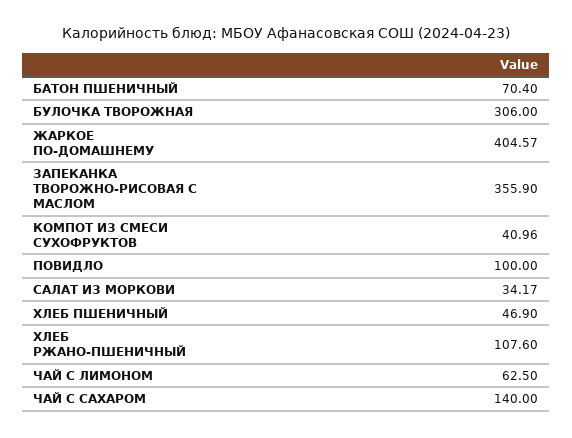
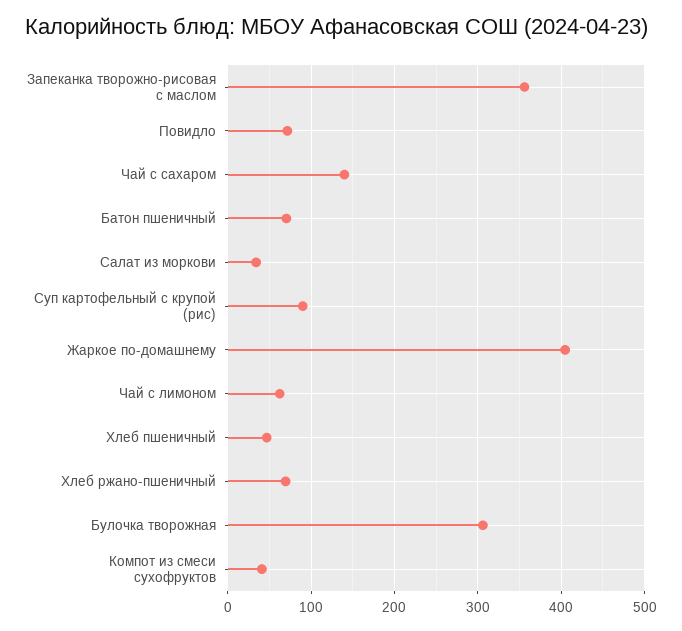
ПОВИДЛО: 100 -> 70
ХЛЕБ РЖАНО-ПШЕНИЧНЫЙ: 107.6 -> 70
Суп картофельный с крупой (рис): none -> 90

